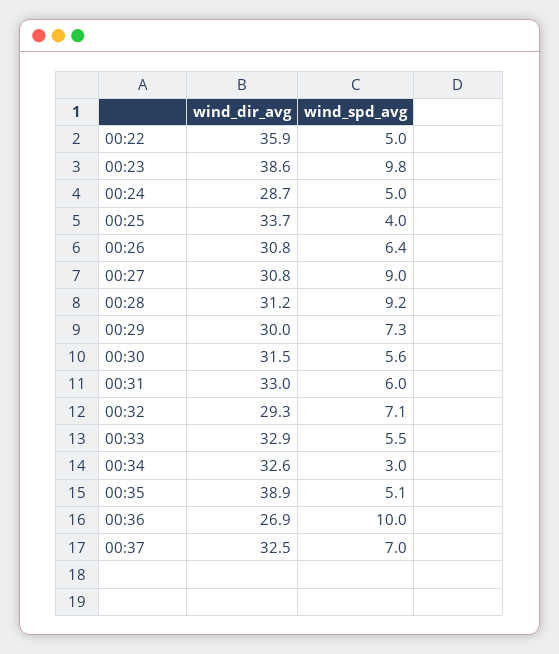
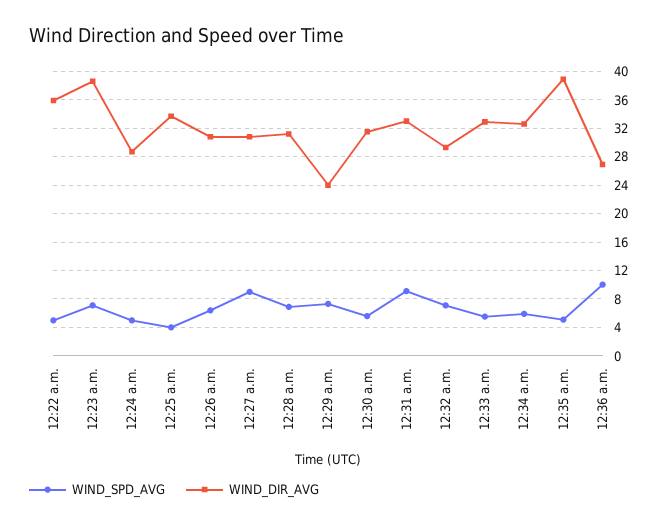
wind_spd_avg, 00:23: 9.8 -> 7
wind_spd_avg, 00:28: 9.2 -> 7
wind_dir_avg, 00:29: 30 -> 24
wind_spd_avg, 00:31: 6 -> 9
wind_spd_avg, 00:34: 3 -> 6
wind_dir_avg, 00:37: 32.5 -> none
wind_spd_avg, 00:37: 7 -> none

